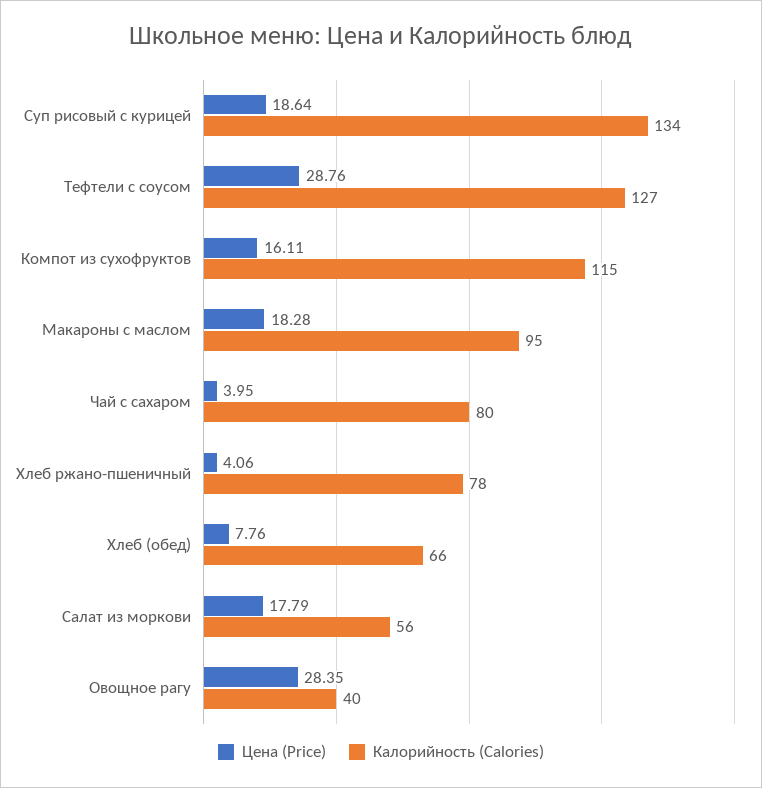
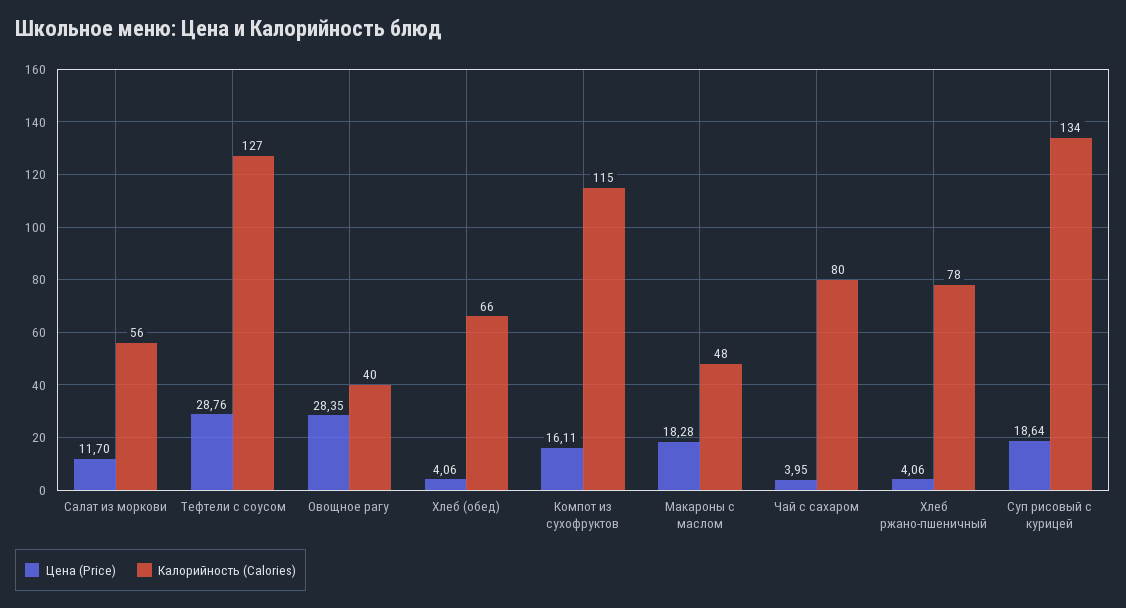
Калорийность (Calories), Макароны с маслом: 95 -> 48
Цена (Price), Хлеб (обед): 7.76 -> 4.06
Цена (Price), Салат из моркови: 17.79 -> 11.7

